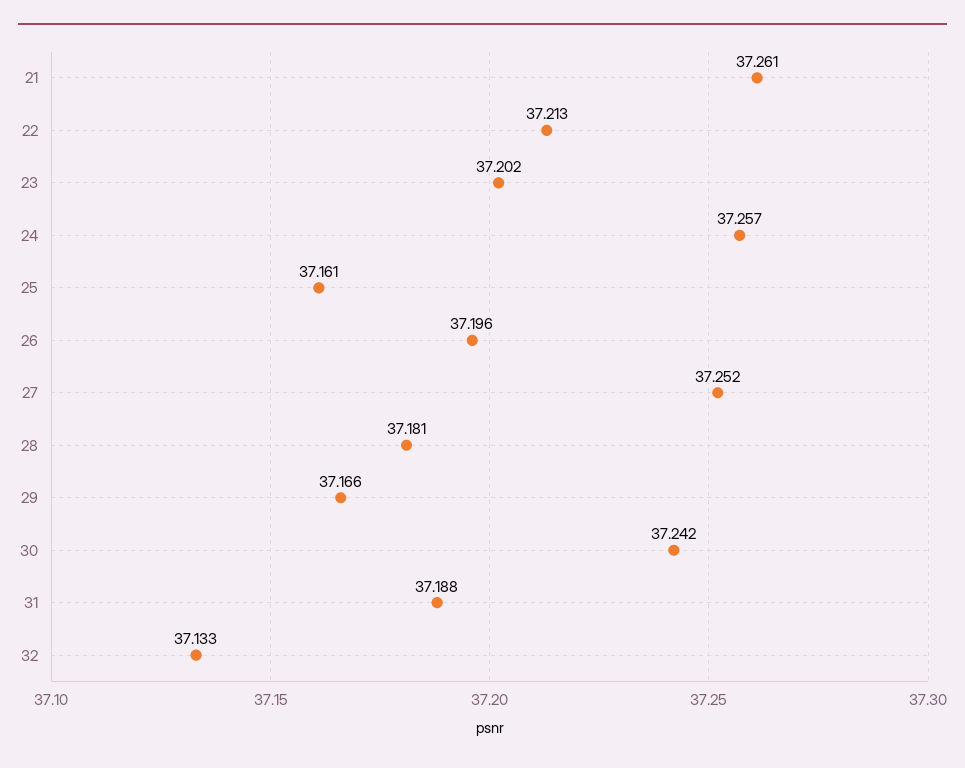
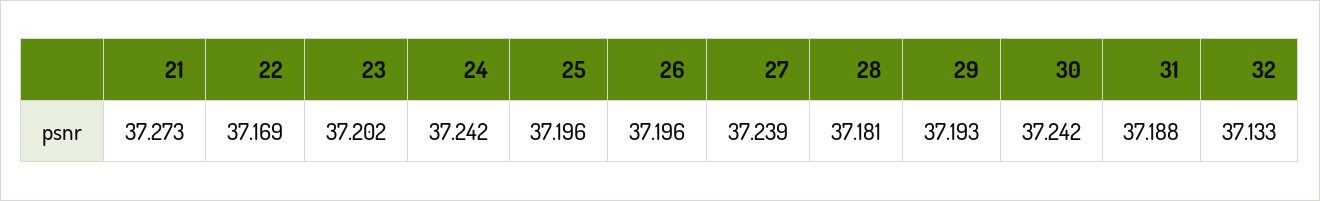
21: 37.261 -> 37.273
22: 37.213 -> 37.169
24: 37.257 -> 37.242
25: 37.161 -> 37.196
27: 37.252 -> 37.239
29: 37.166 -> 37.193

